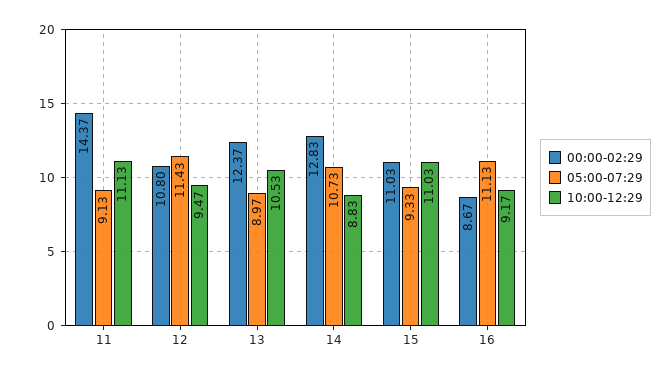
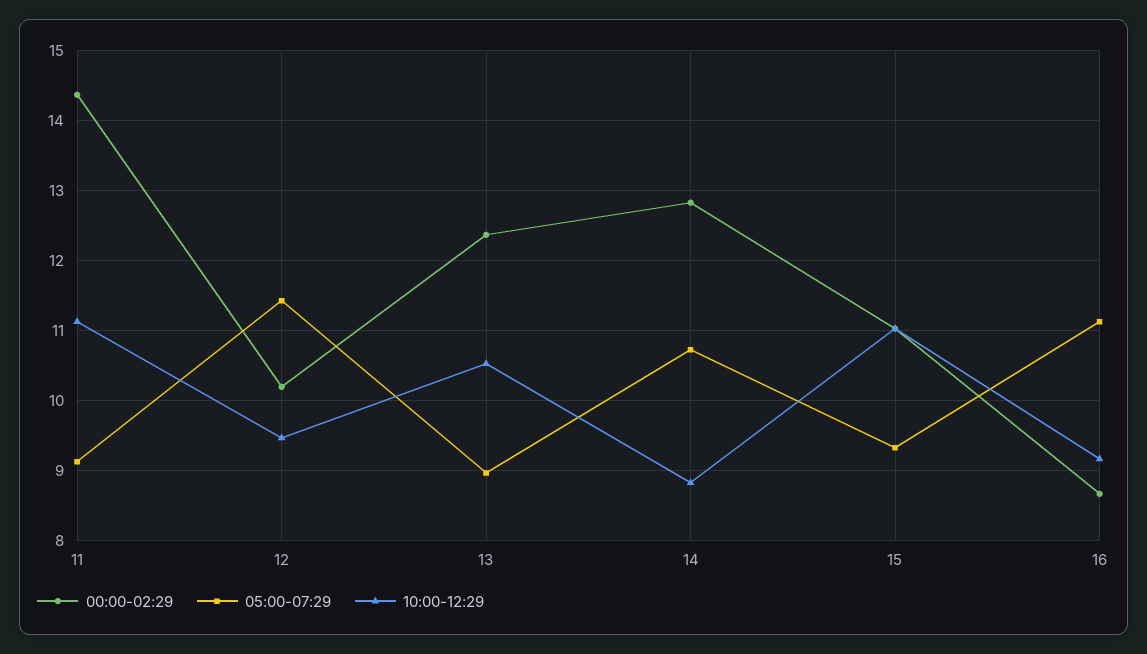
00:00-02:29, 12: 10.8 -> 10.2

